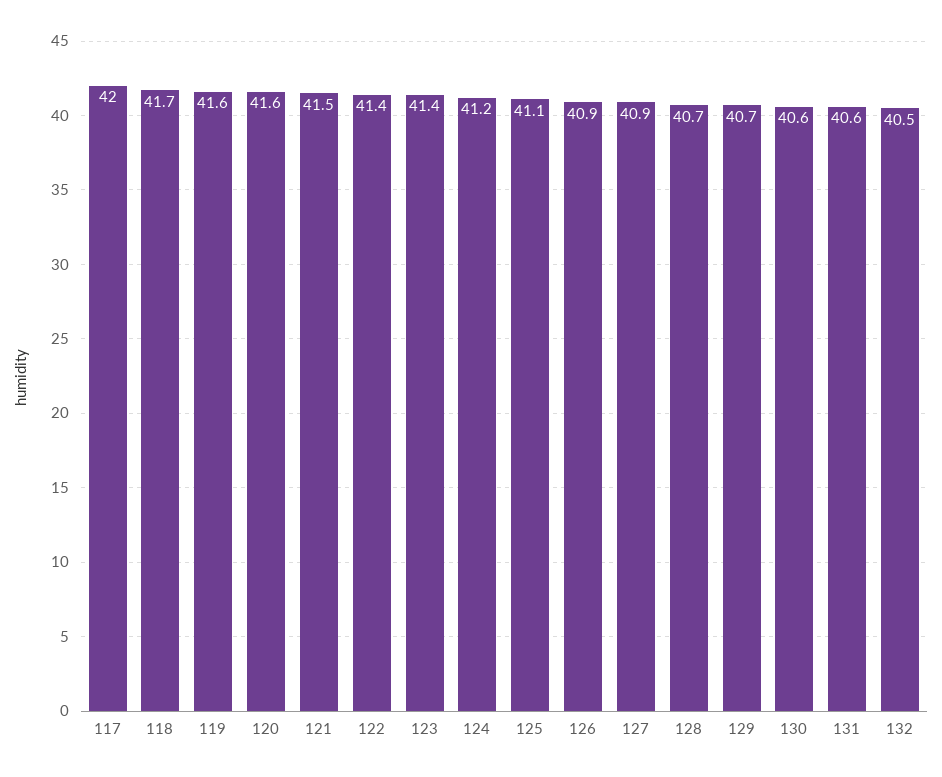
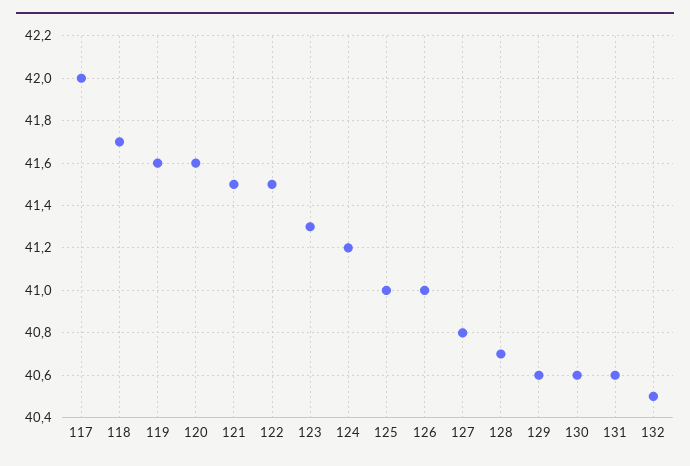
122: 41.4 -> 41.5
123: 41.4 -> 41.3
125: 41.1 -> 41
126: 40.9 -> 41
127: 40.9 -> 40.8
129: 40.7 -> 40.6

